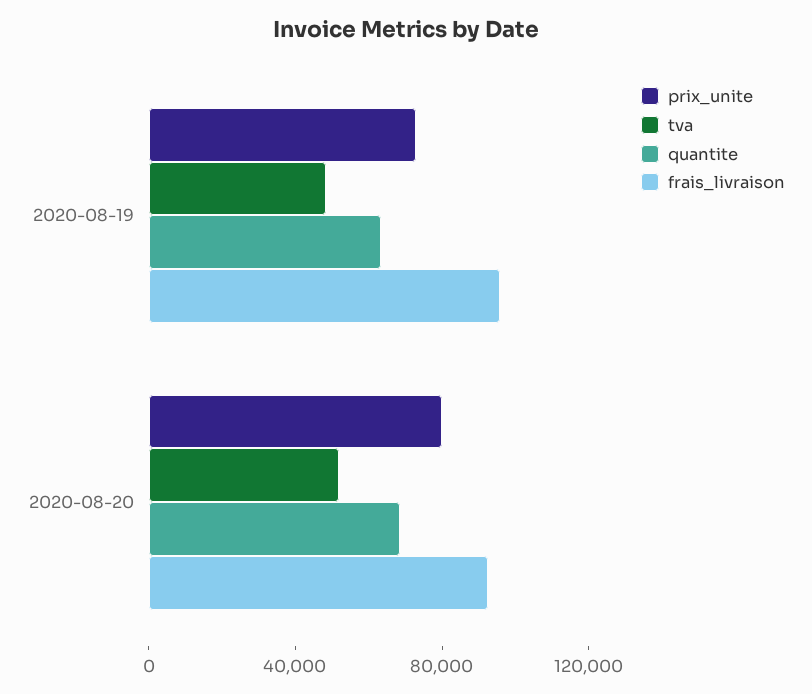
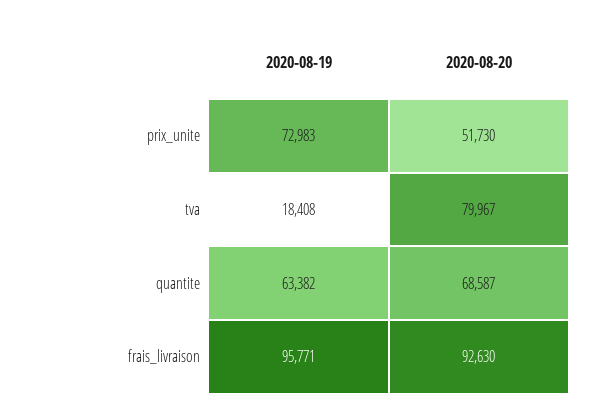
tva, 2020-08-19: 50000 -> 18408
prix_unite, 2020-08-20: 80000 -> 51730
tva, 2020-08-20: 50000 -> 79967

